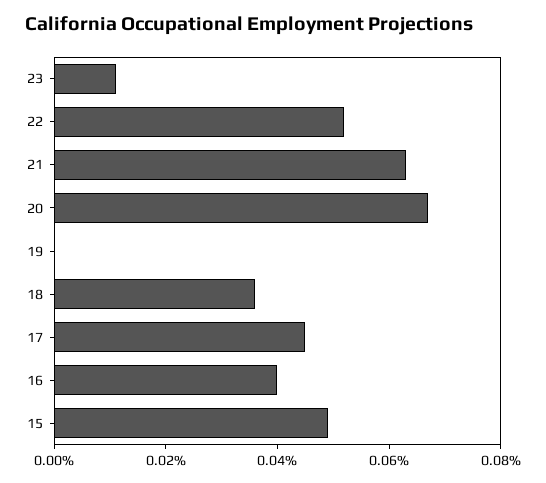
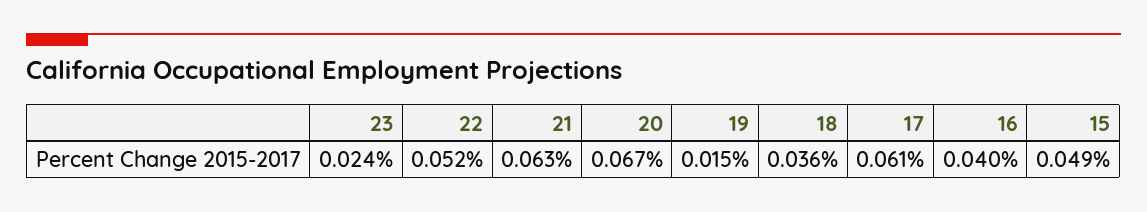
23: 0.01 -> 0.024
19: 0 -> 0.015
17: 0.045 -> 0.061

